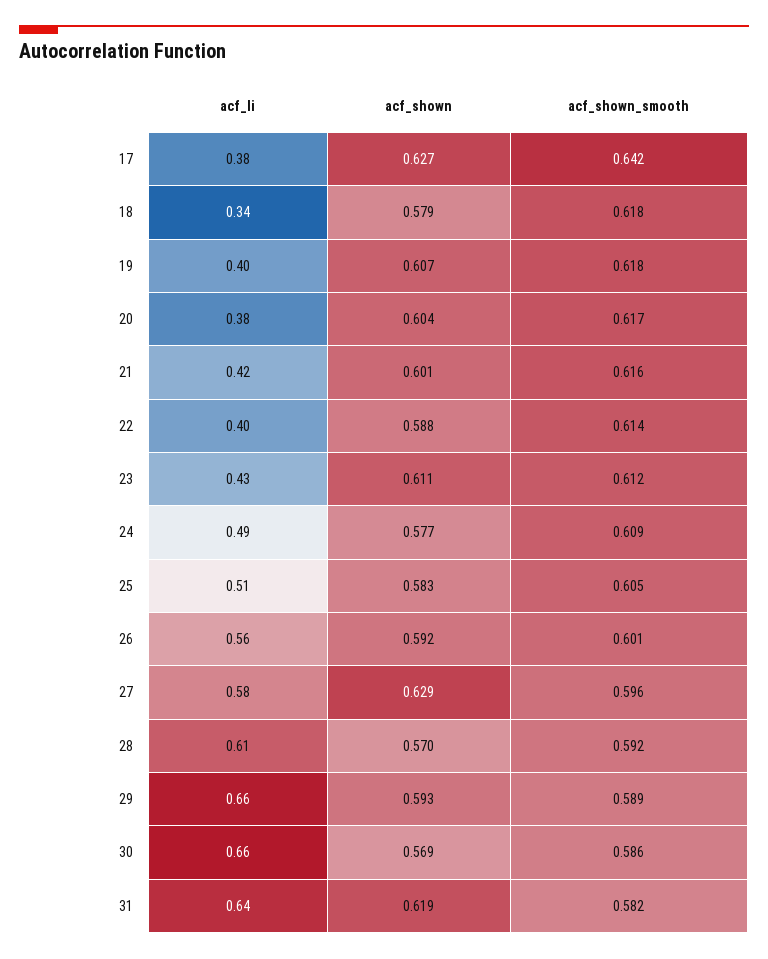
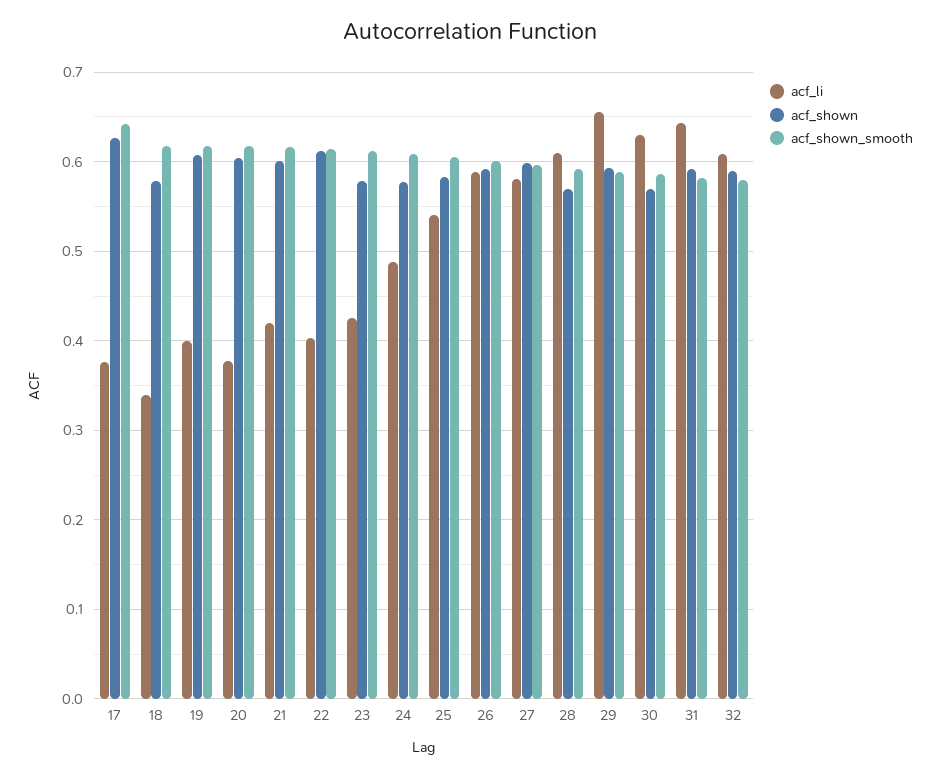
acf_shown, 22: 0.588 -> 0.61
acf_shown, 23: 0.611 -> 0.58
acf_li, 25: 0.51 -> 0.54
acf_li, 26: 0.56 -> 0.59
acf_shown, 27: 0.629 -> 0.6
acf_li, 30: 0.66 -> 0.63
acf_shown, 31: 0.619 -> 0.59
acf_li, 32: none -> 0.61
acf_shown, 32: none -> 0.59
acf_shown_smooth, 32: none -> 0.58

